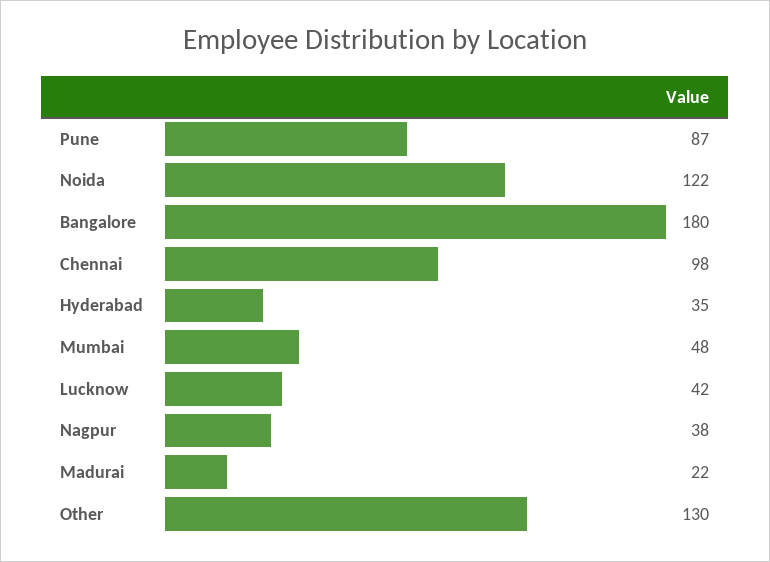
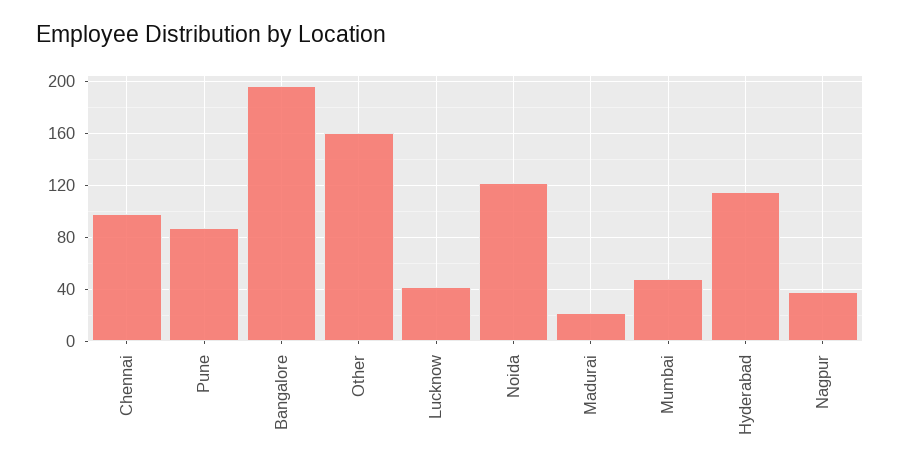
Bangalore: 180 -> 195
Hyderabad: 35 -> 115
Other: 130 -> 160

